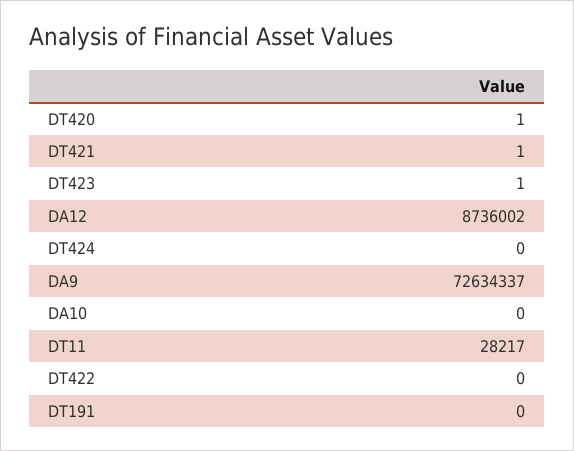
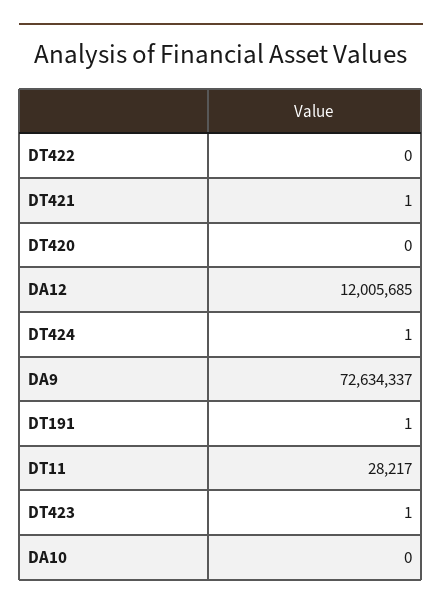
DT420: 1 -> 0
DA12: 8736002 -> 12005685
DT424: 0 -> 1
DT191: 0 -> 1

